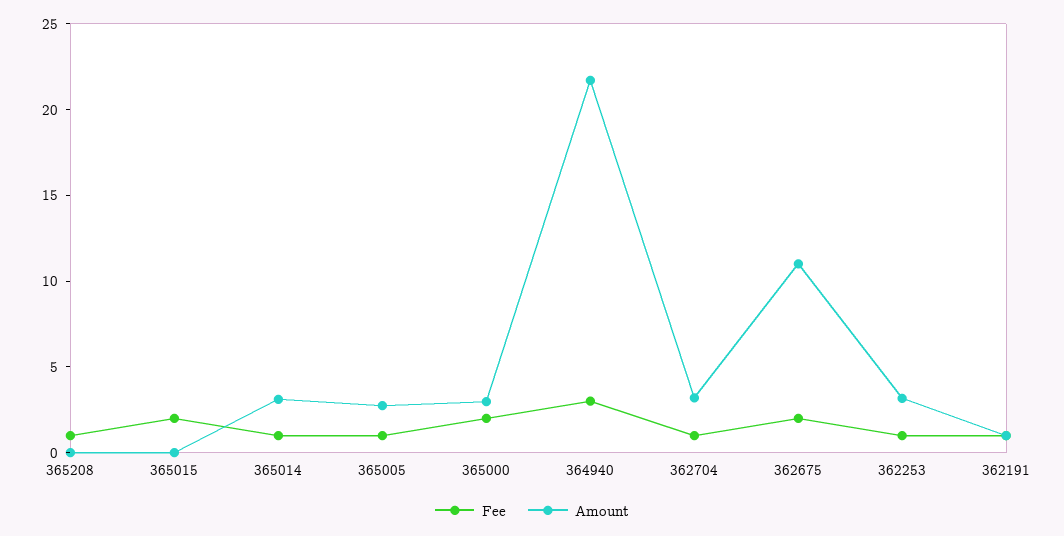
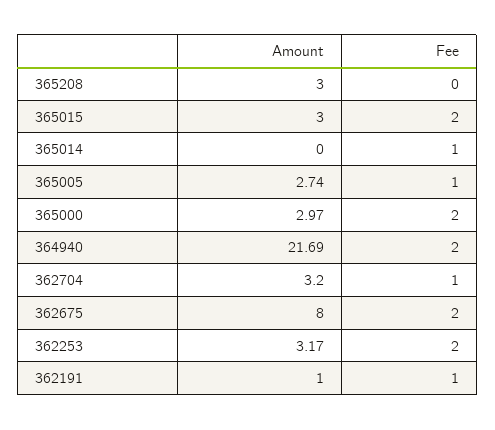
Fee, 365208: 1 -> 0
Amount, 365208: 0 -> 3
Amount, 365015: 0 -> 3
Amount, 365014: 3 -> 0
Fee, 364940: 3 -> 2
Amount, 362675: 11 -> 8
Fee, 362253: 1 -> 2

